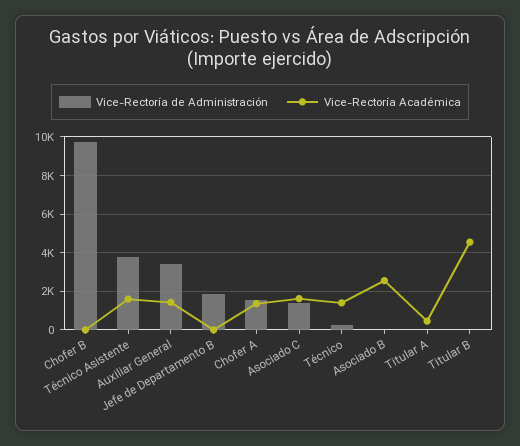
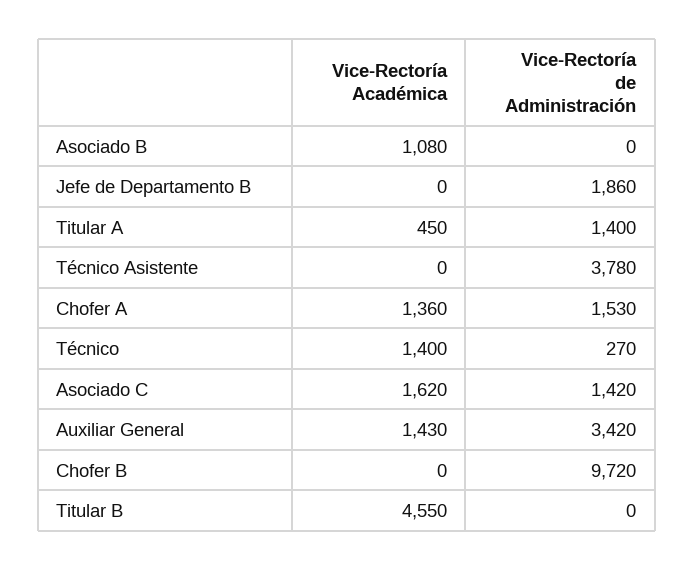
Vice-Rectoría Académica, Técnico Asistente: 1500 -> 0
Vice-Rectoría Académica, Asociado B: 2500 -> 1080
Vice-Rectoría de Administración, Titular A: 0 -> 1400

